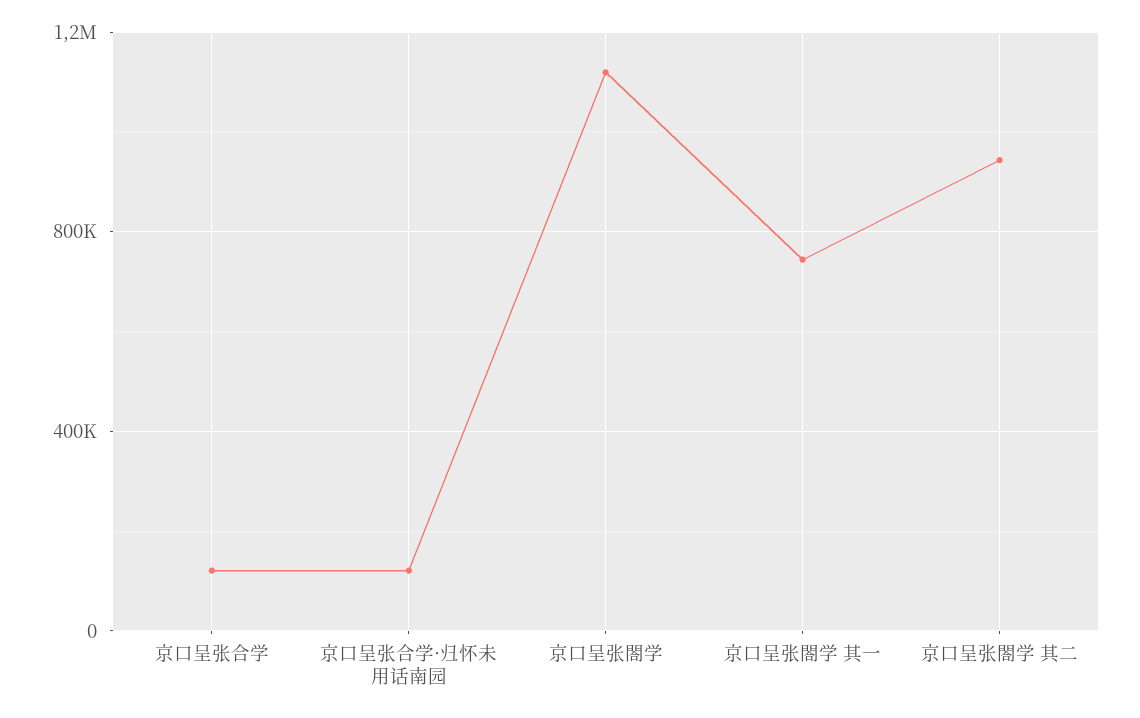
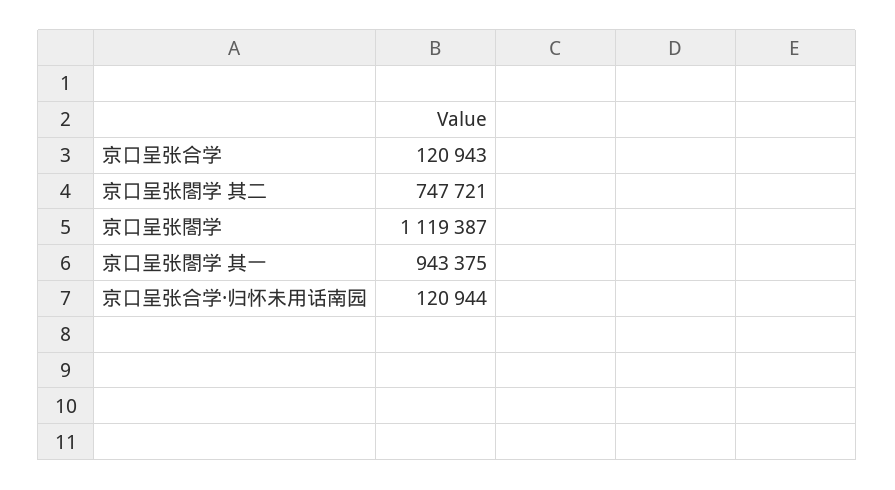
京口呈张閤学 其一: 750000 -> 943375
京口呈张閤学 其二: 950000 -> 747721

